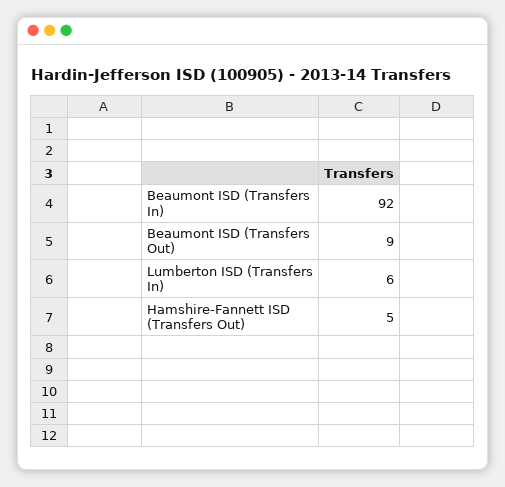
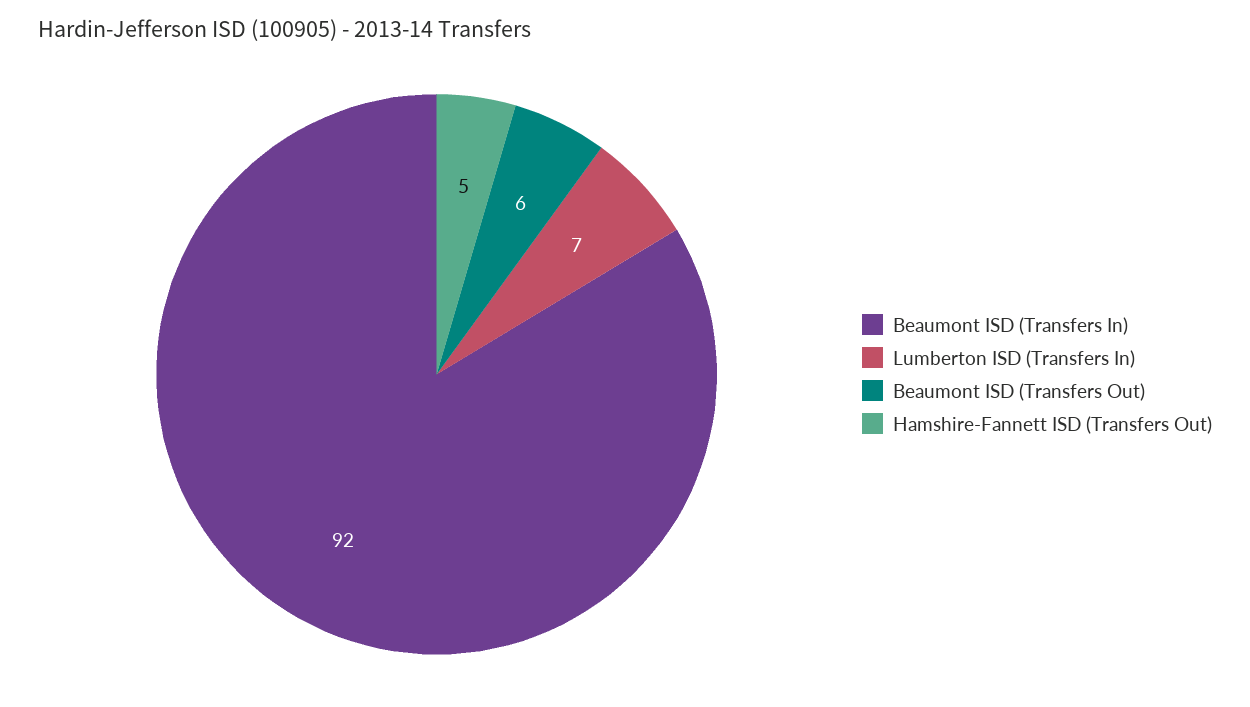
Beaumont ISD (Transfers Out): 9 -> 6
Lumberton ISD (Transfers In): 6 -> 7

